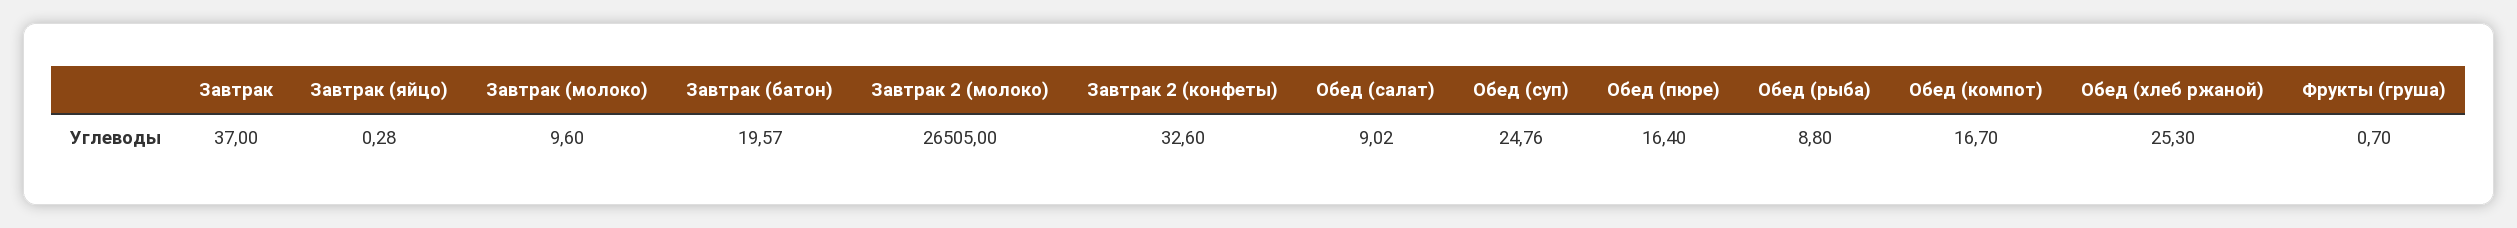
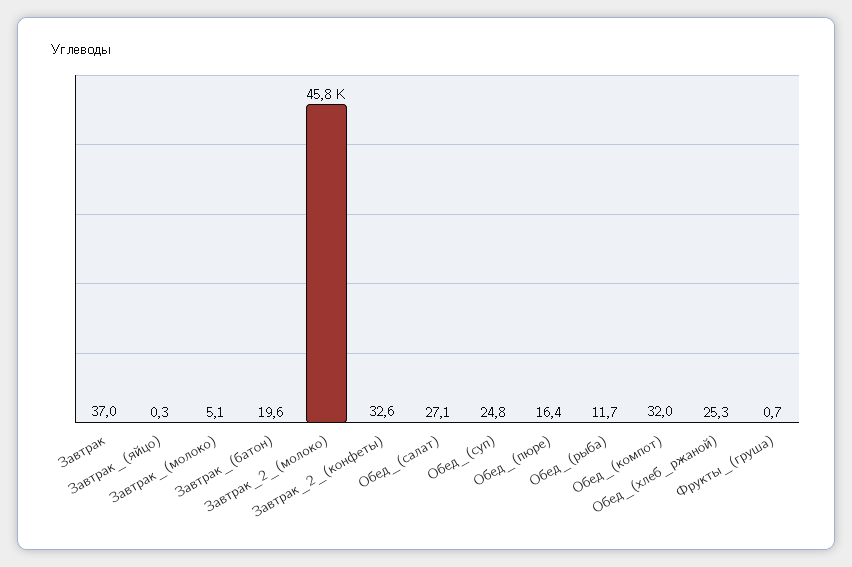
Завтрак (молоко): 9.6 -> 5.1
Завтрак 2 (молоко): 26505 -> 45800
Обед (салат): 9.02 -> 27.1
Обед (рыба): 8.8 -> 11.7
Обед (компот): 16.7 -> 32

